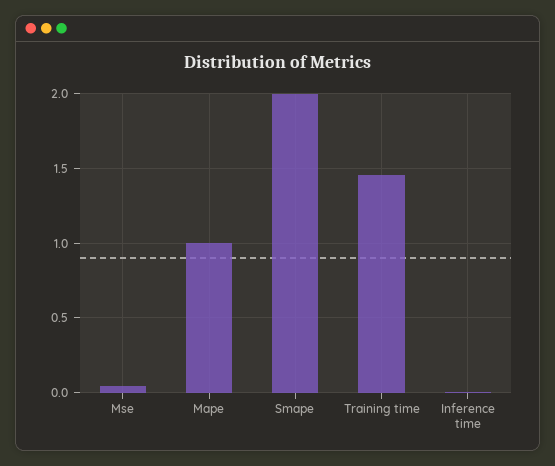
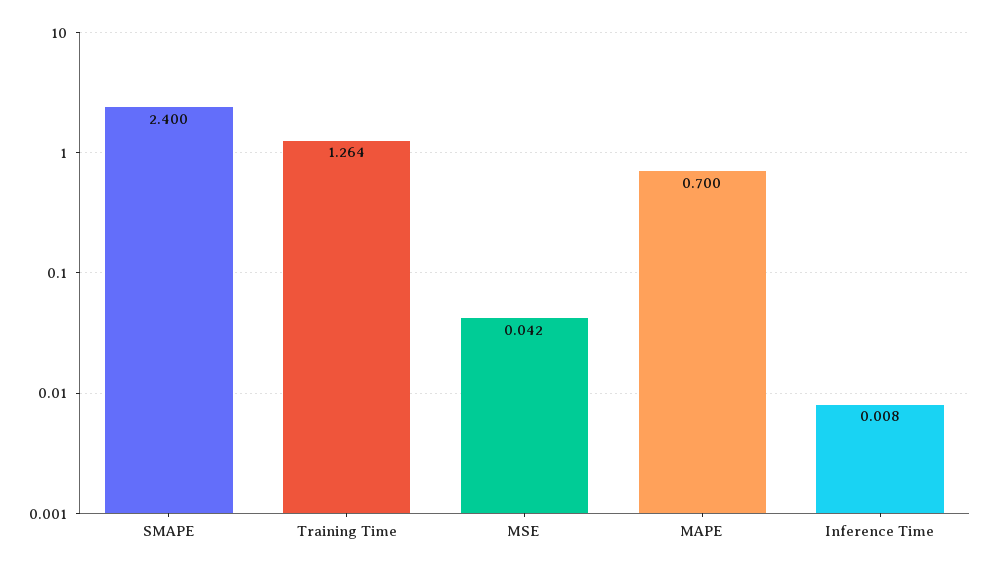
Mape: 1 -> 0.7
Smape: 2 -> 2.4
Training time: 1.45 -> 1.264

